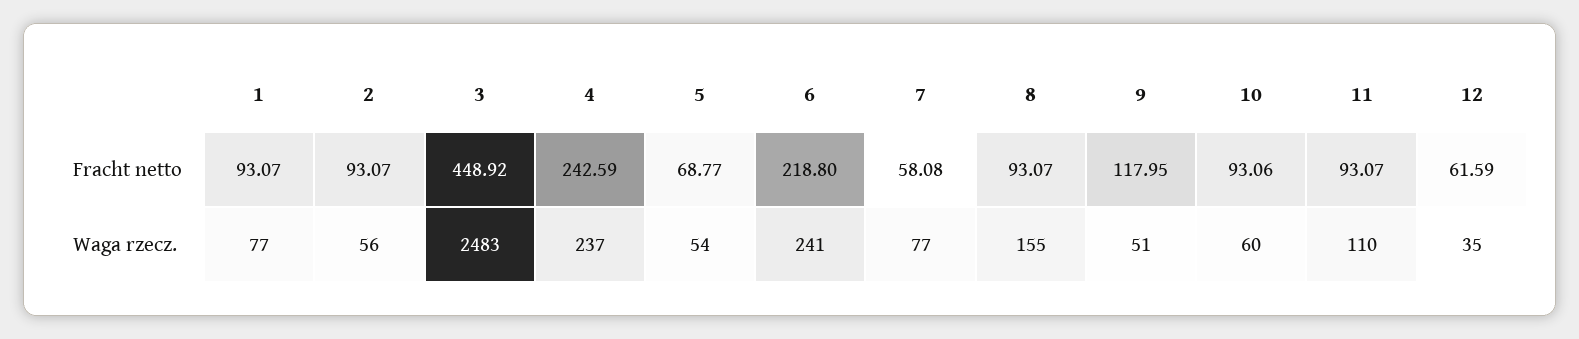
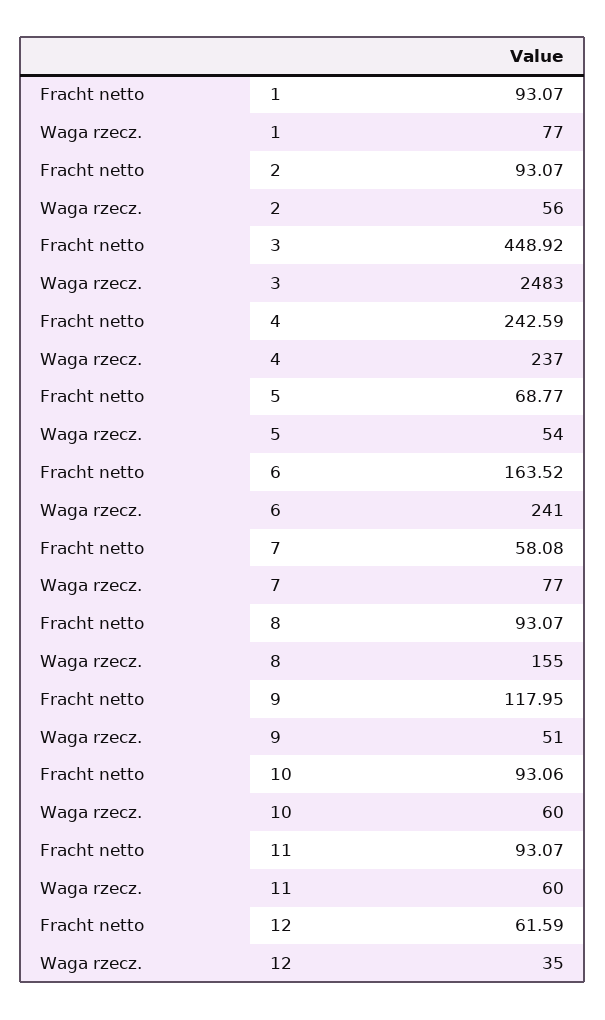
6, Fracht netto: 218.8 -> 163.52
11, Waga rzecz.: 110 -> 60

